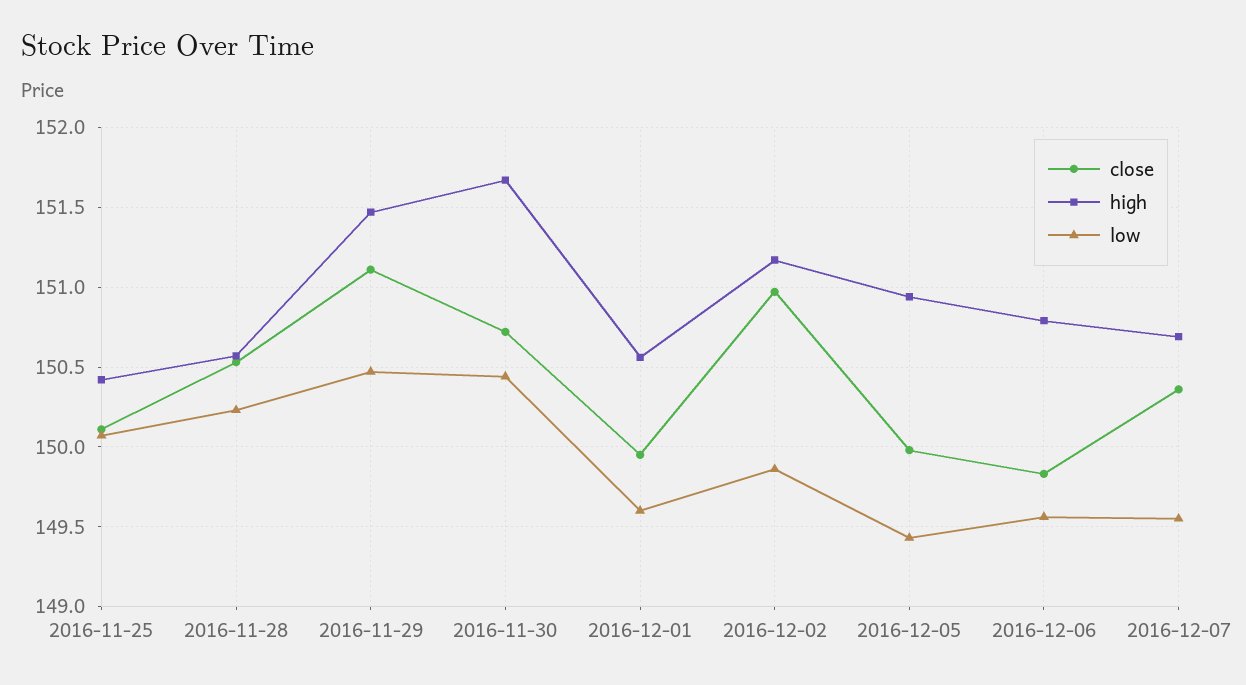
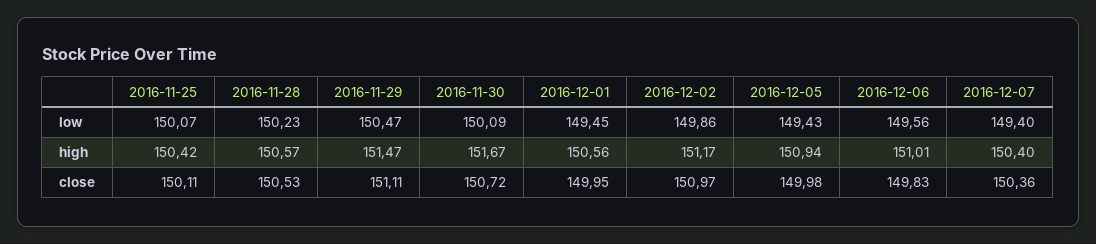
low, 2016-11-30: 150.45 -> 150.09
low, 2016-12-01: 149.6 -> 149.45
high, 2016-12-06: 150.8 -> 151.01
high, 2016-12-07: 150.7 -> 150.4
low, 2016-12-07: 149.55 -> 149.4

